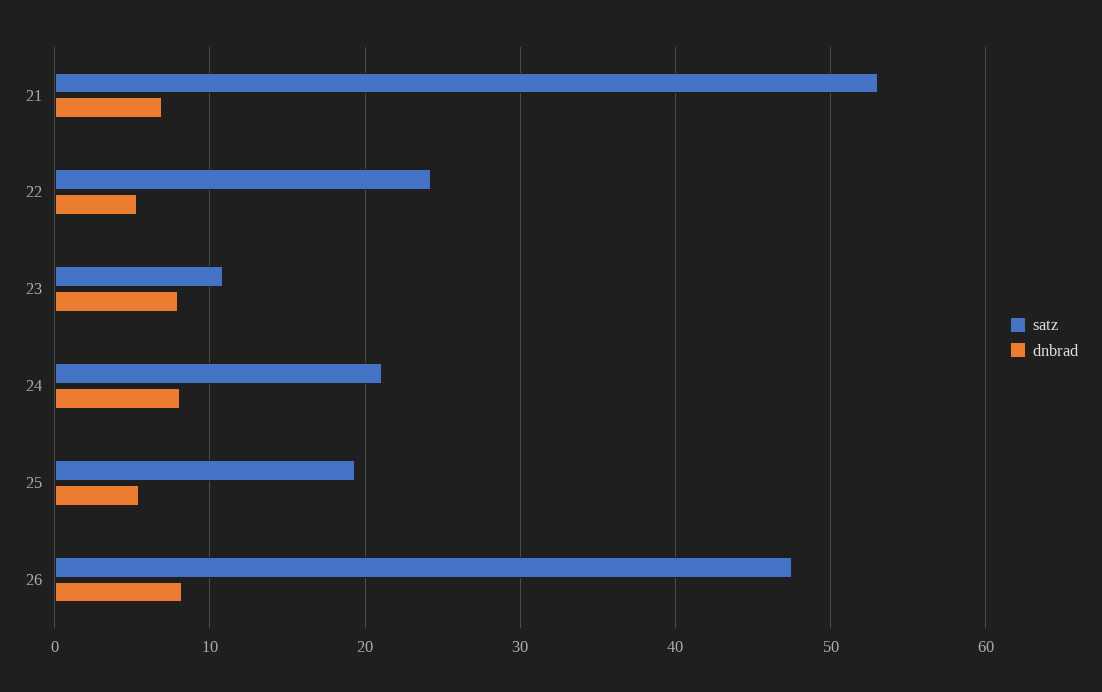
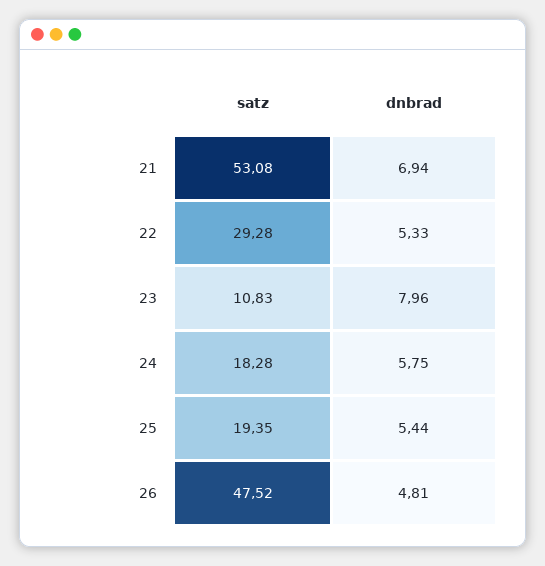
satz, 22: 24 -> 29.28
satz, 24: 21 -> 18.28
dnbrad, 24: 8 -> 5.75
dnbrad, 26: 8 -> 4.81

